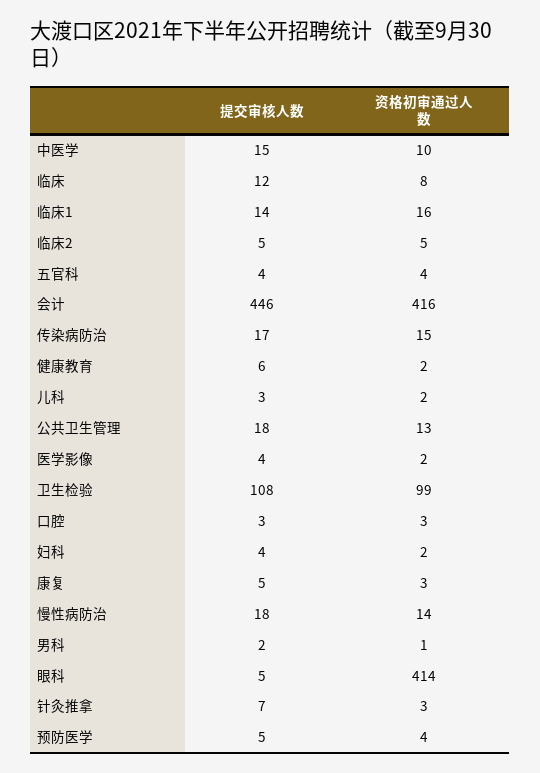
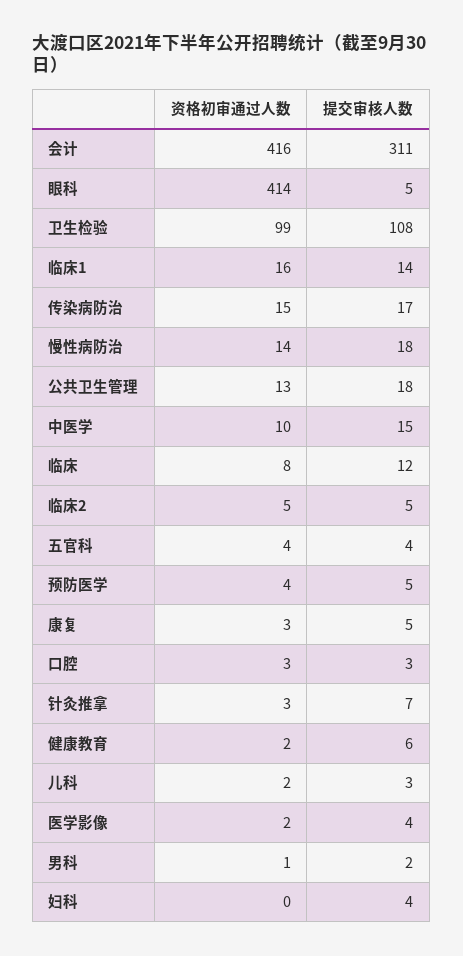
提交审核人数, 会计: 446 -> 311
资格初审通过人数, 妇科: 2 -> 0

